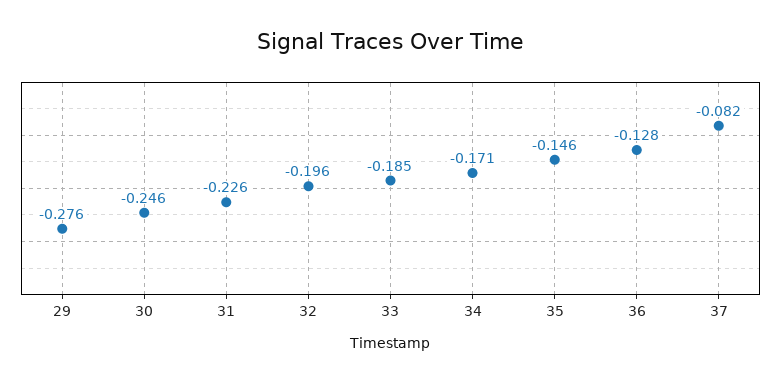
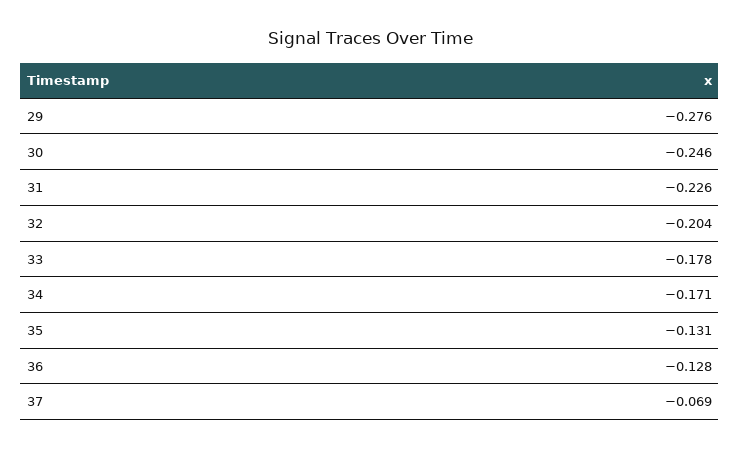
32: -0.196 -> -0.204
33: -0.185 -> -0.178
35: -0.146 -> -0.131
37: -0.082 -> -0.069

